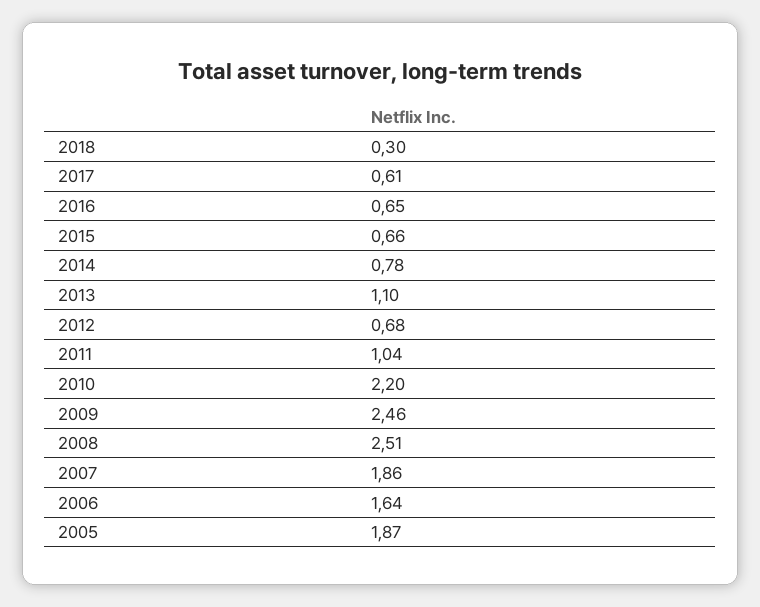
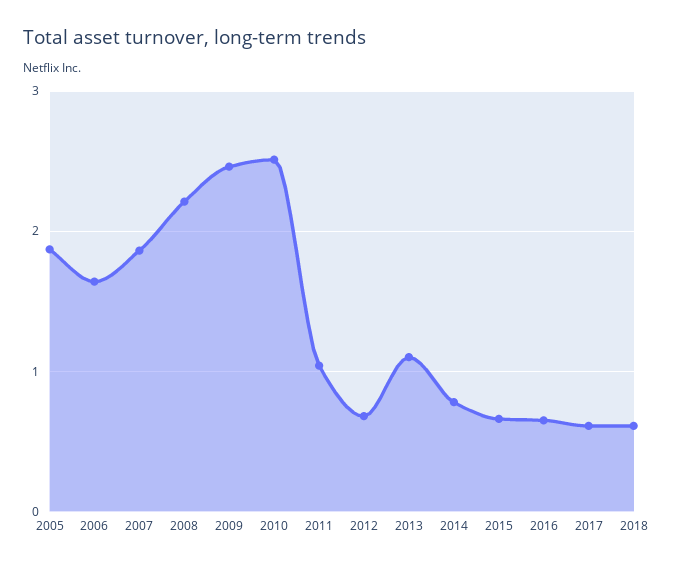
2018: 0.3 -> 0.6
2010: 2.2 -> 2.5
2008: 2.51 -> 2.2

